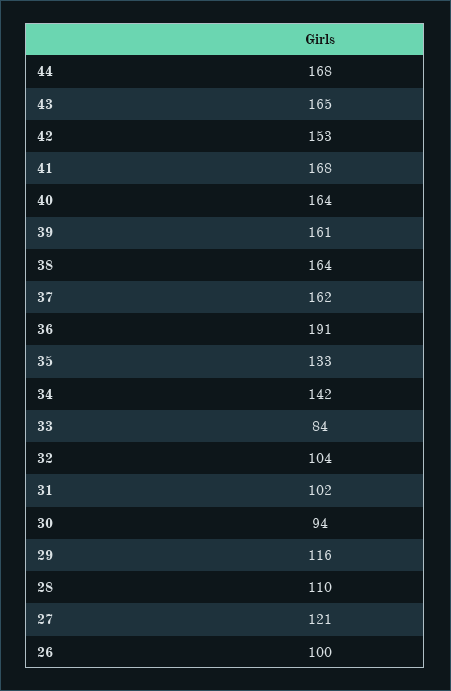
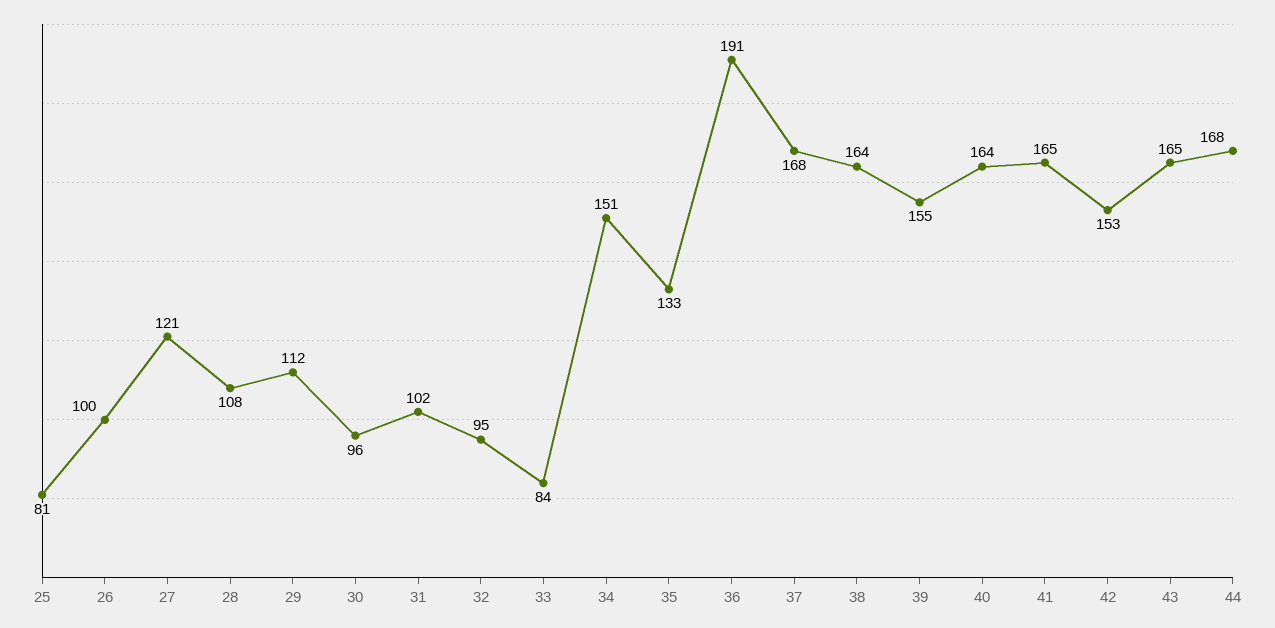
41: 168 -> 165
39: 161 -> 155
37: 162 -> 168
34: 142 -> 151
32: 104 -> 95
30: 94 -> 96
29: 116 -> 112
28: 110 -> 108
25: none -> 81

